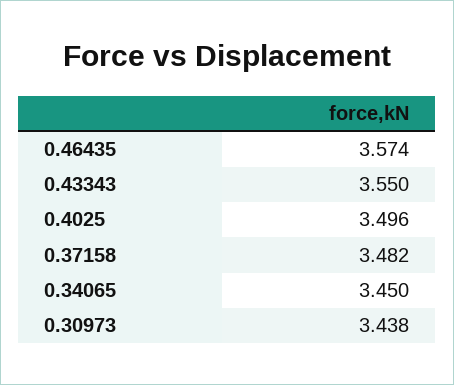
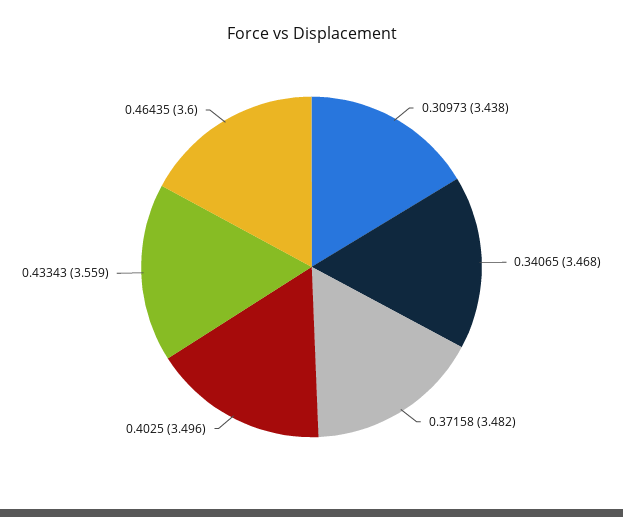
0.46435: 3.574 -> 3.6
0.43343: 3.55 -> 3.559
0.34065: 3.45 -> 3.468

